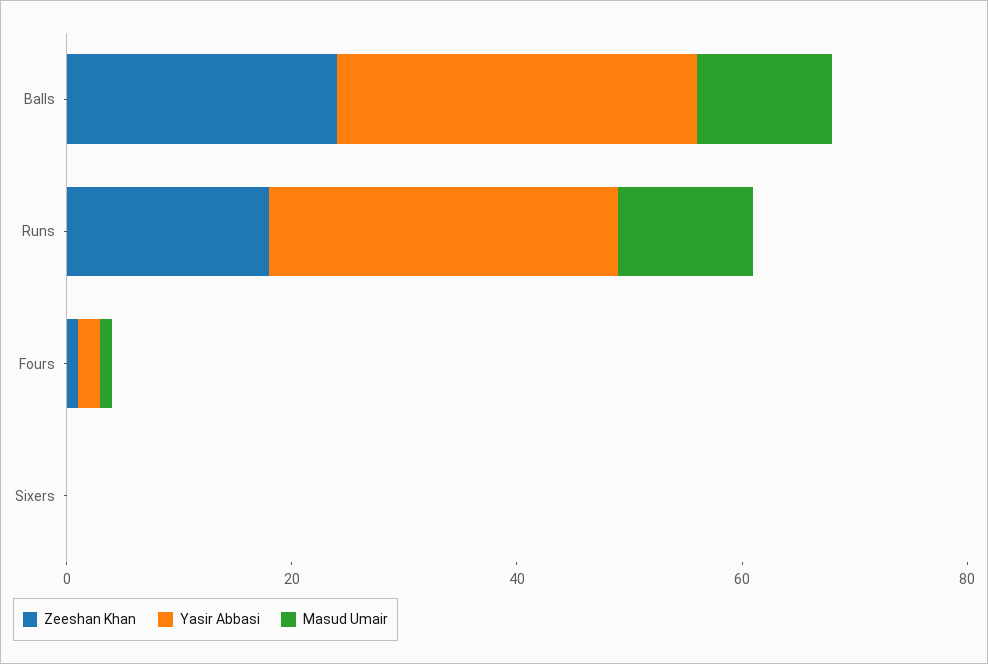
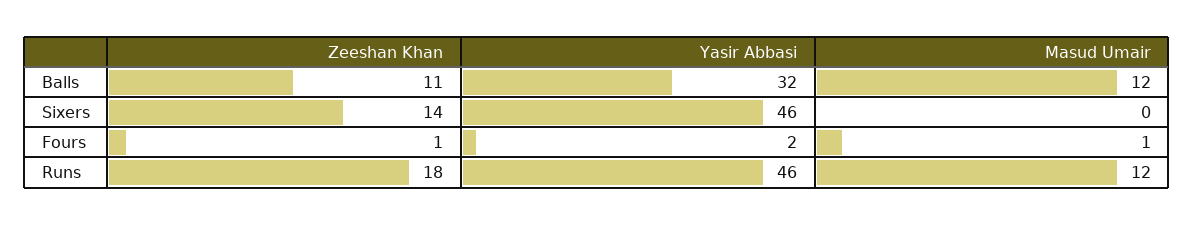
Zeeshan Khan, Balls: 25 -> 11
Yasir Abbasi, Runs: 30 -> 46
Zeeshan Khan, Sixers: 0 -> 14
Yasir Abbasi, Sixers: 0 -> 46

